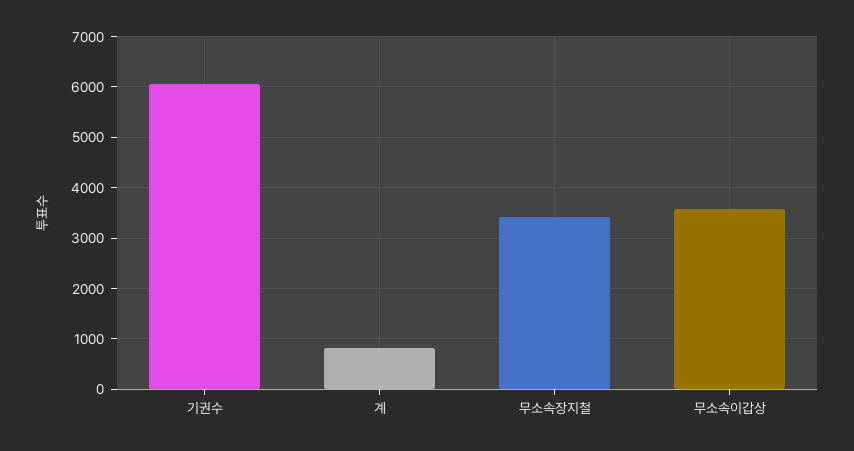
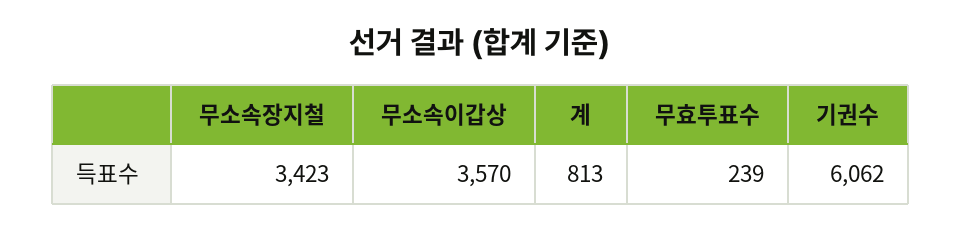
무효투표수: none -> 239

